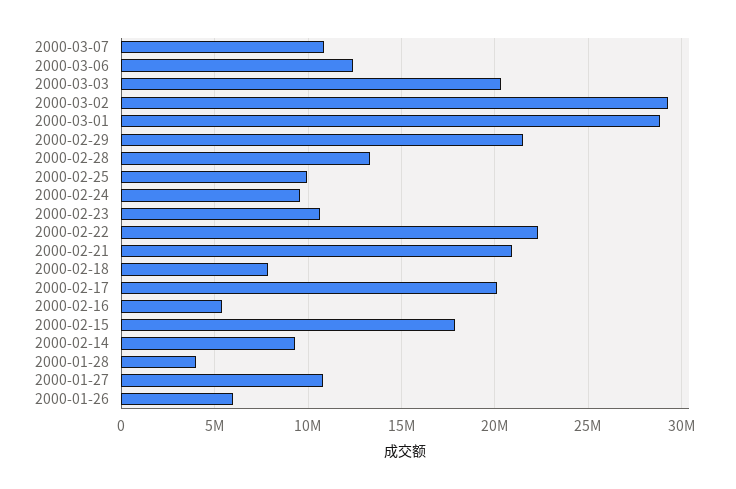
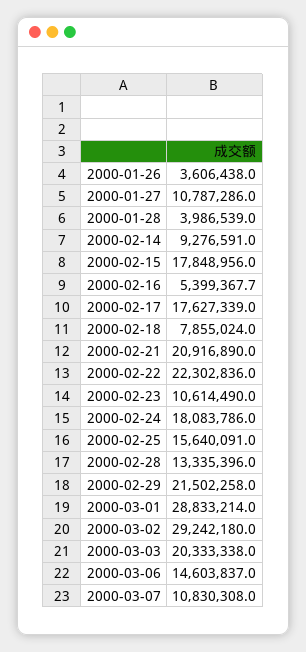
2000-03-06: 12500000 -> 14603837
2000-02-25: 10000000 -> 15640091
2000-02-24: 9500000 -> 18083786
2000-02-17: 20000000 -> 17627339
2000-01-26: 6000000 -> 3606438

